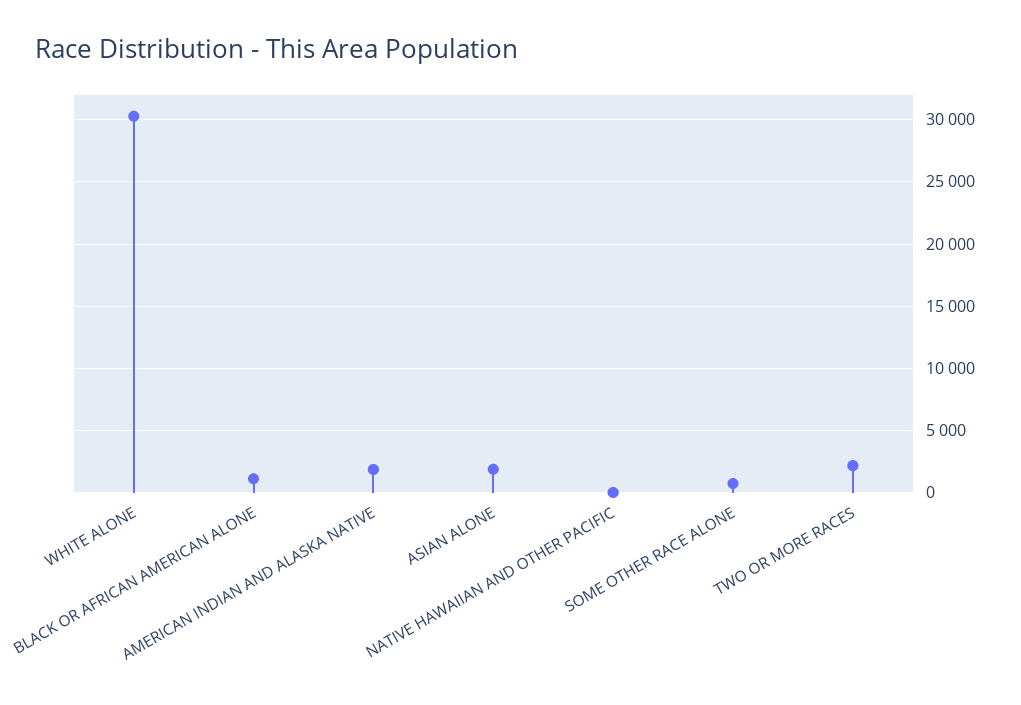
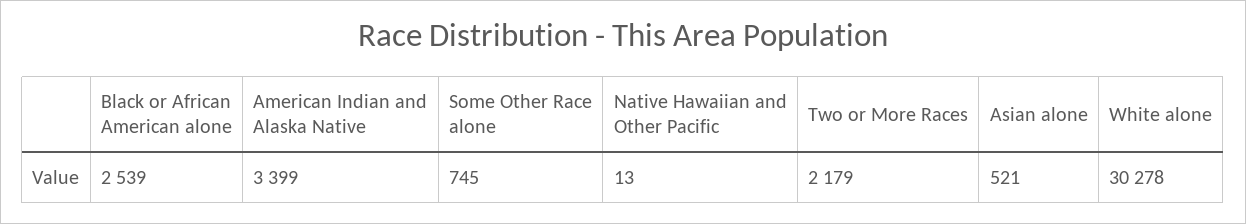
BLACK OR AFRICAN AMERICAN ALONE: 1000 -> 2539
AMERICAN INDIAN AND ALASKA NATIVE: 2000 -> 3399
ASIAN ALONE: 2000 -> 521

